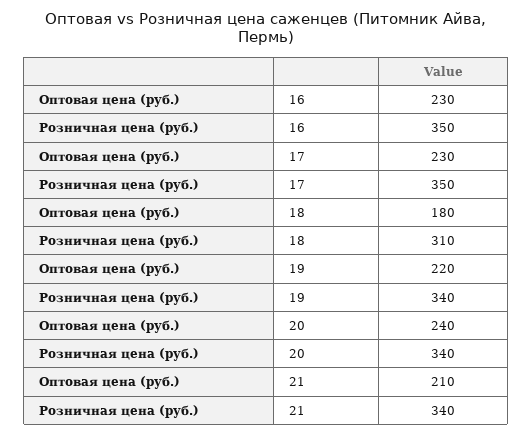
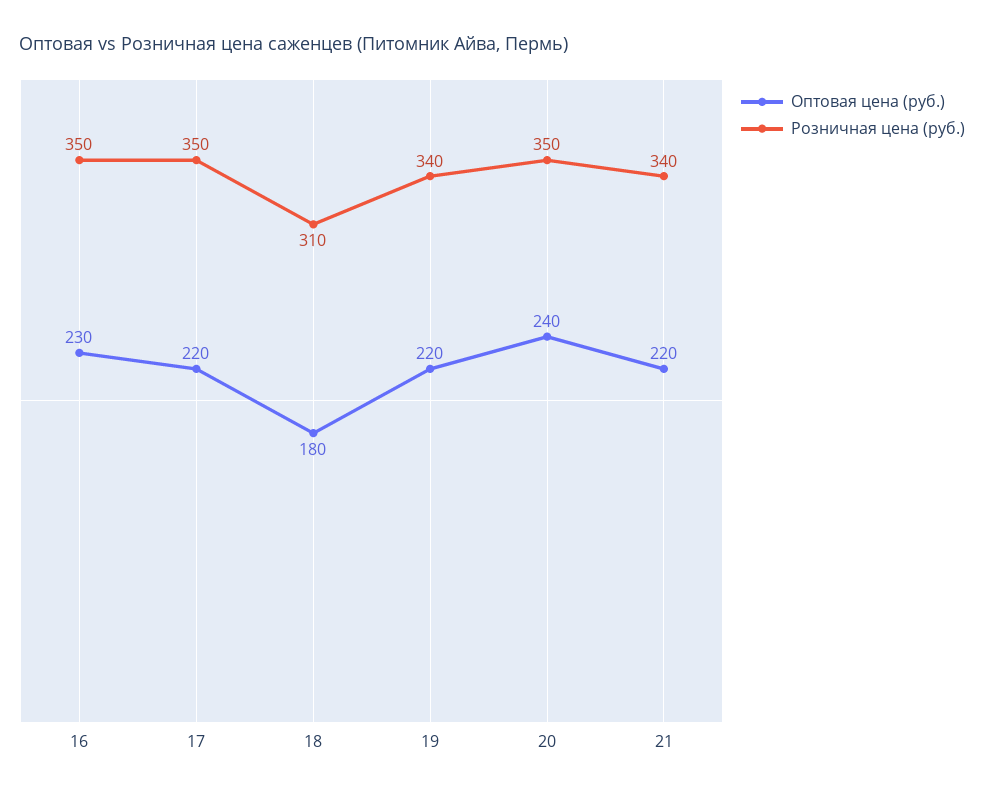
Оптовая цена (руб.), 17: 230 -> 220
Розничная цена (руб.), 20: 340 -> 350
Оптовая цена (руб.), 21: 210 -> 220

